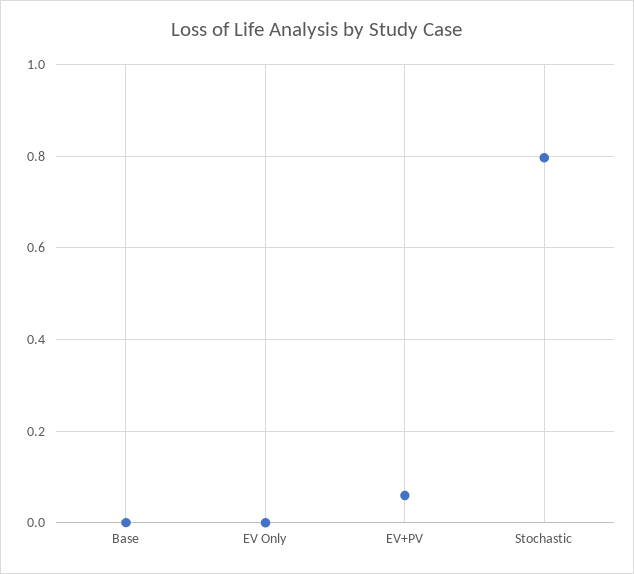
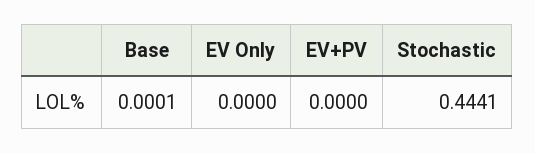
EV+PV: 0.06 -> 0
Stochastic: 0.8 -> 0.4441

